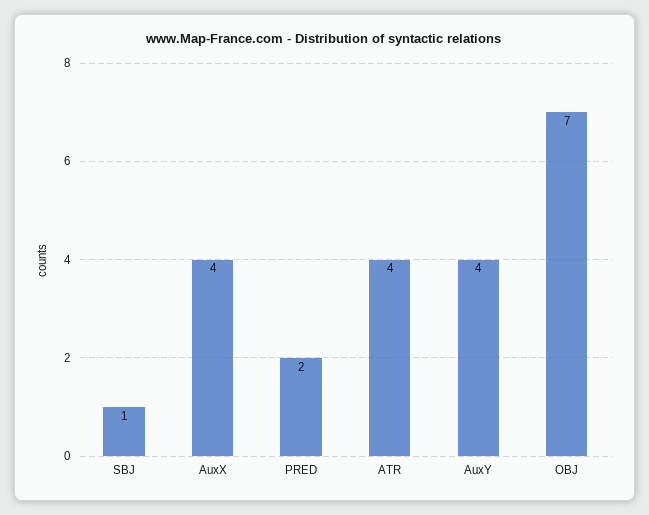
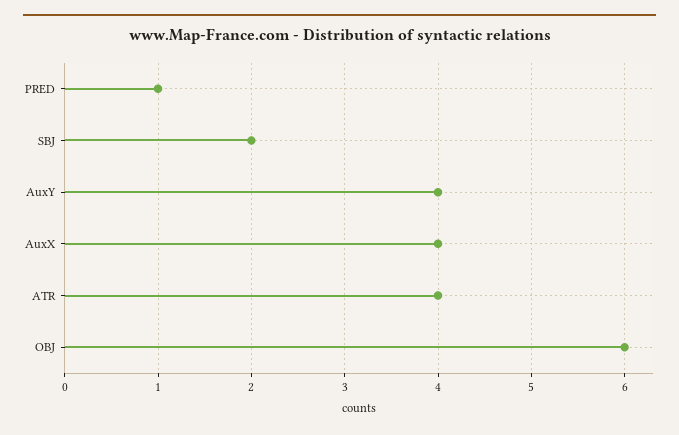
SBJ: 1 -> 2
PRED: 2 -> 1
OBJ: 7 -> 6

